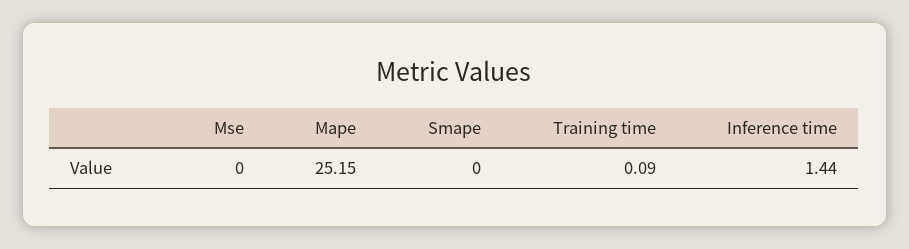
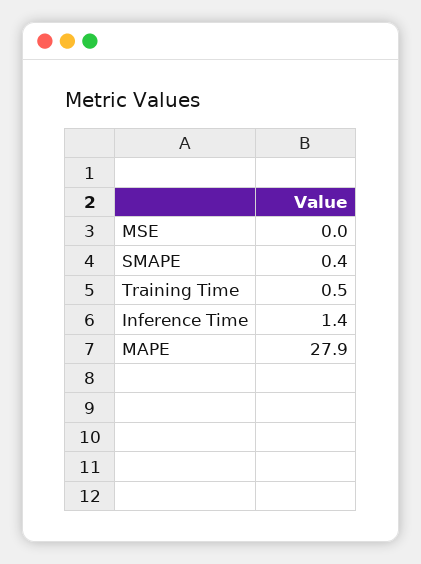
Mape: 25.15 -> 27.9
Smape: 0 -> 0.4
Training time: 0.09 -> 0.5

